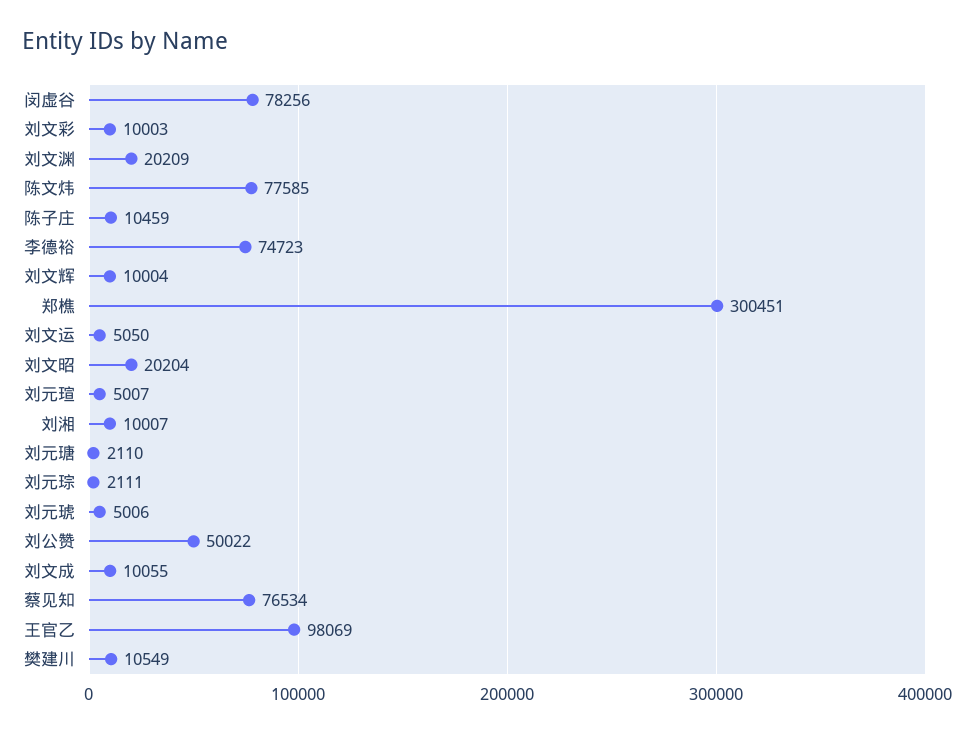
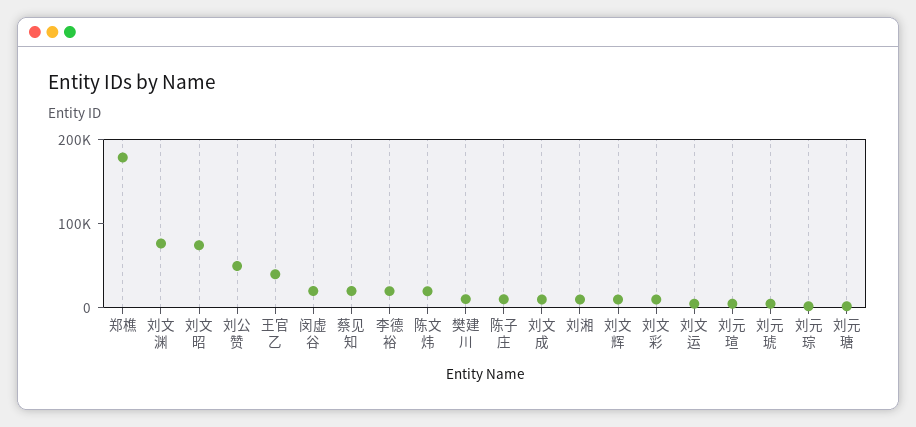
闵虚谷: 78256 -> 20000
刘文渊: 20209 -> 80000
陈文炜: 77585 -> 20000
李德裕: 74723 -> 20000
郑樵: 300451 -> 180000
刘文昭: 20204 -> 80000
蔡见知: 76534 -> 20000
王官乙: 98069 -> 40000

